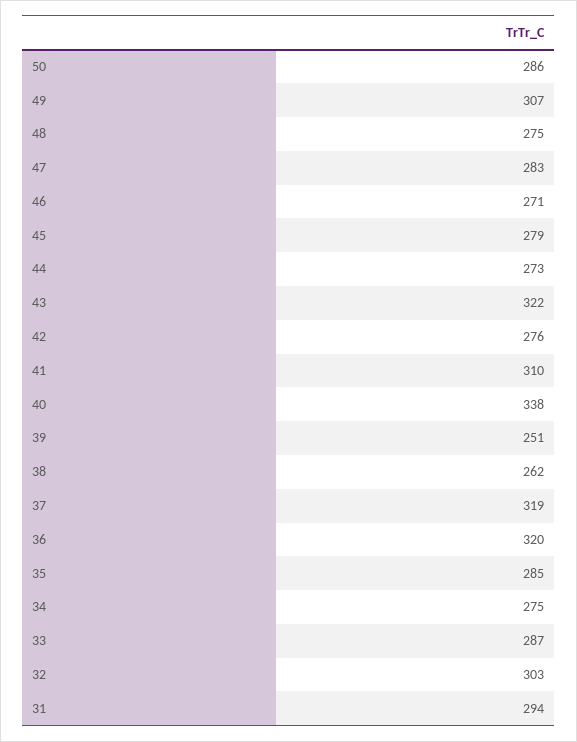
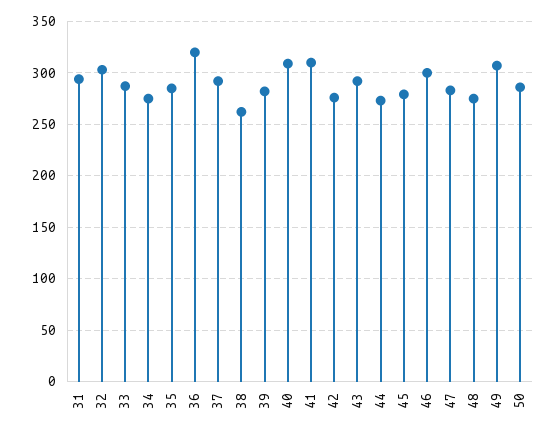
46: 271 -> 300
43: 322 -> 290
40: 338 -> 310
39: 251 -> 280
37: 319 -> 290

